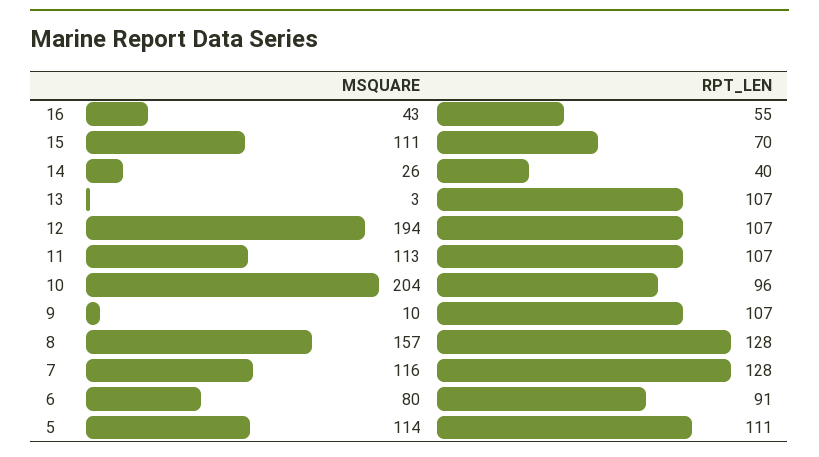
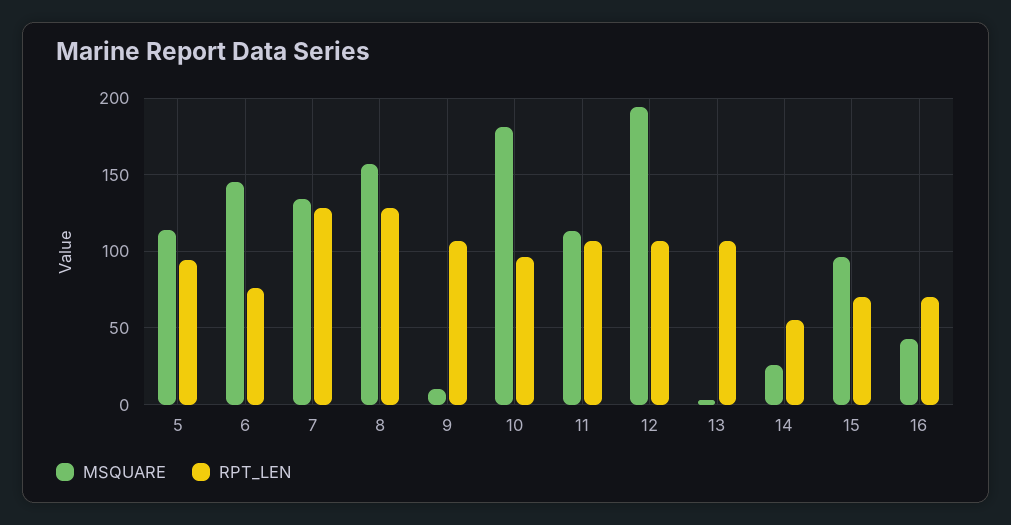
RPT_LEN, 16: 55 -> 70
MSQUARE, 15: 111 -> 95
RPT_LEN, 14: 40 -> 55
MSQUARE, 10: 204 -> 180
MSQUARE, 7: 116 -> 135
MSQUARE, 6: 80 -> 145
RPT_LEN, 6: 91 -> 75
RPT_LEN, 5: 111 -> 95

